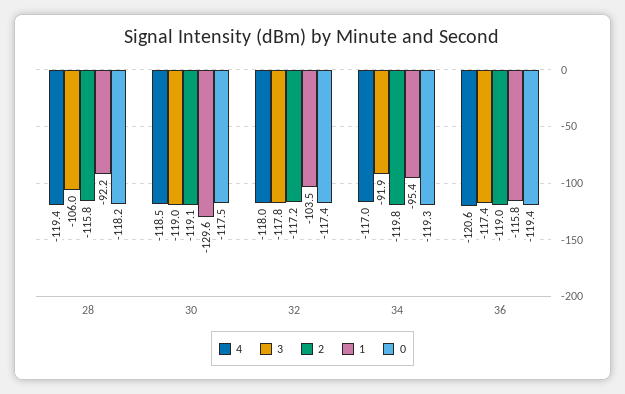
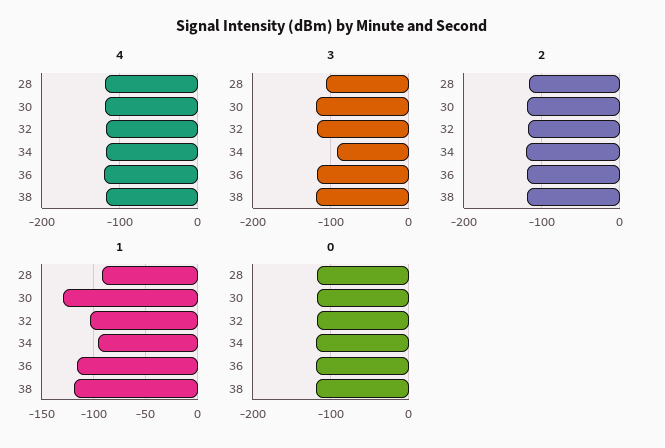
4, 38: none -> -120
3, 38: none -> -120
2, 38: none -> -120
1, 38: none -> -120
0, 38: none -> -120

